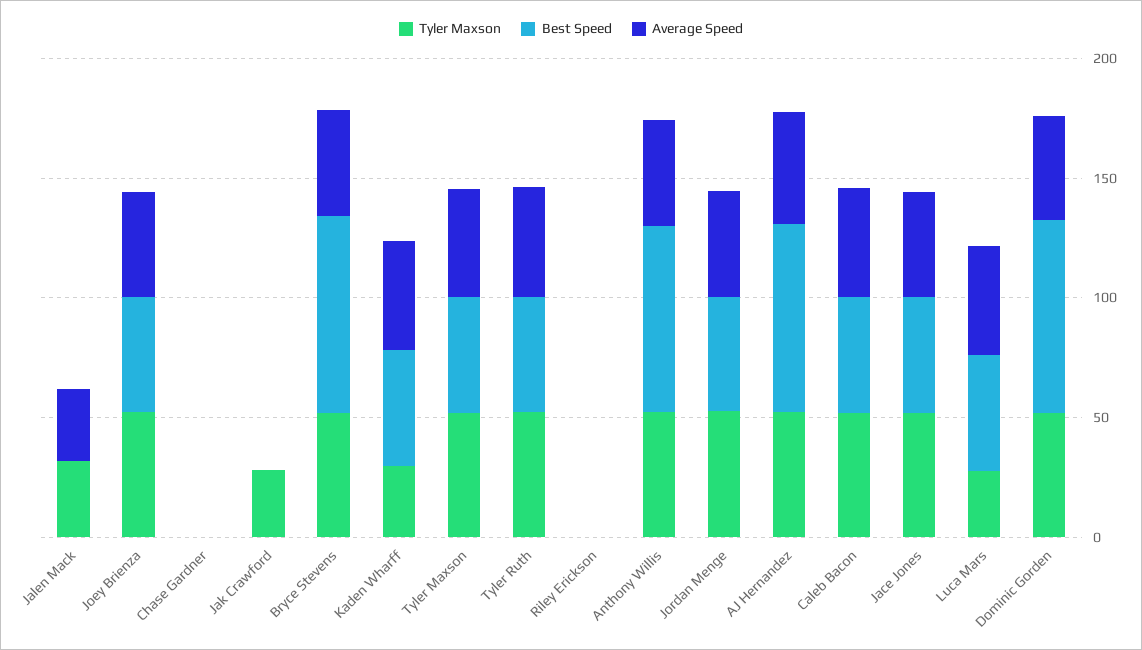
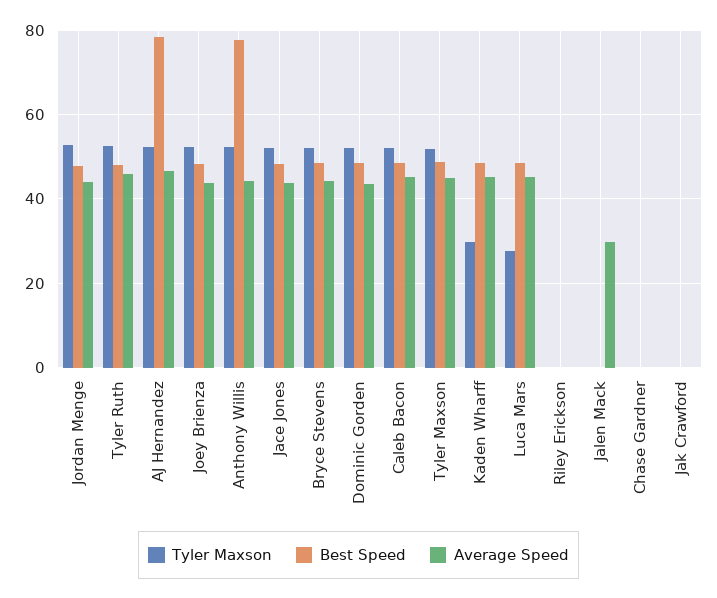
Tyler Maxson, Jalen Mack: 30 -> 0
Tyler Maxson, Jak Crawford: 30 -> 0
Best Speed, Bryce Stevens: 80 -> 48
Best Speed, Dominic Gorden: 80 -> 48

